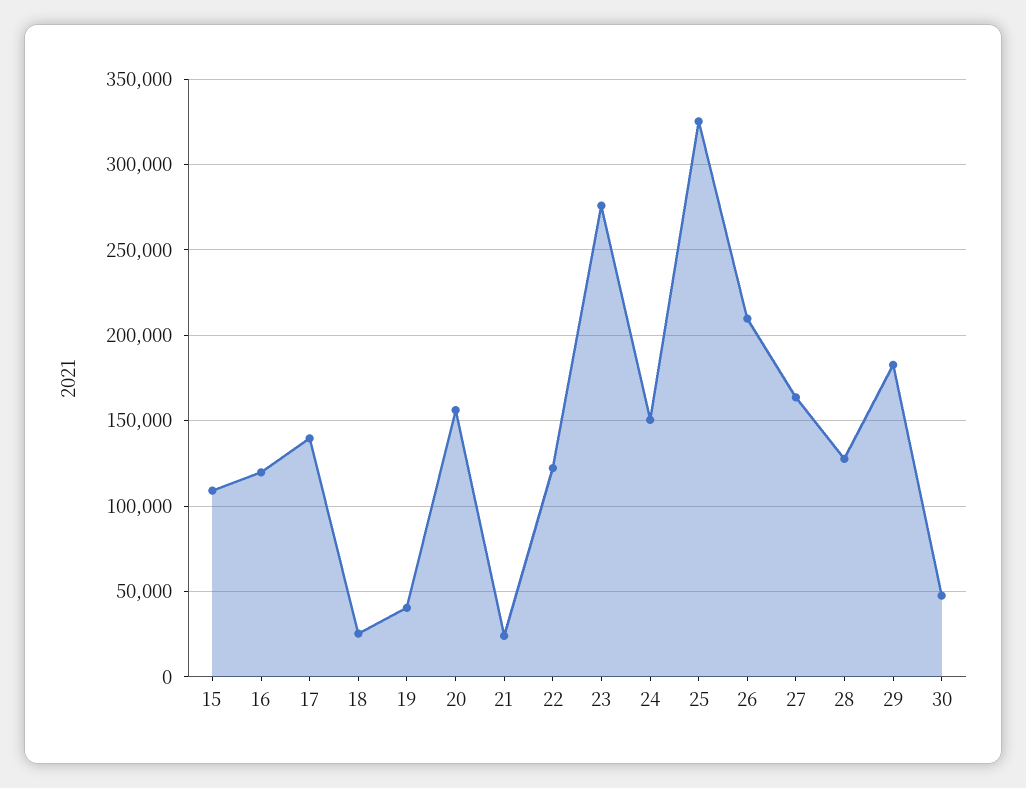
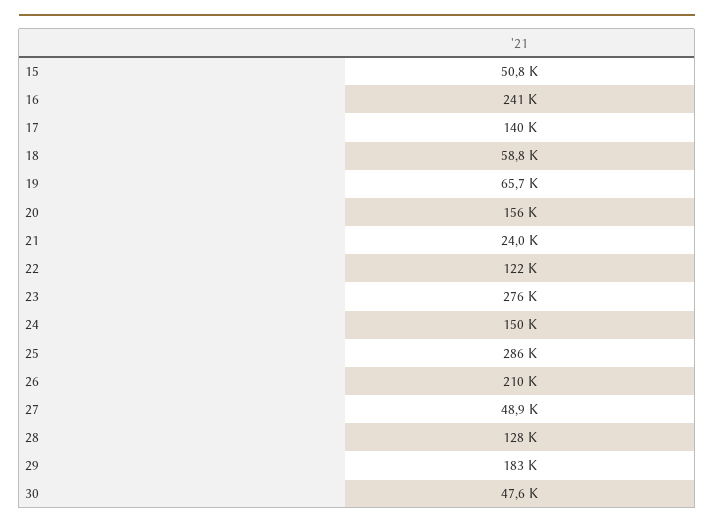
15: 110000 -> 50800
16: 120000 -> 241000
18: 25000 -> 58800
19: 40000 -> 65700
25: 325000 -> 286000
27: 165000 -> 48900

